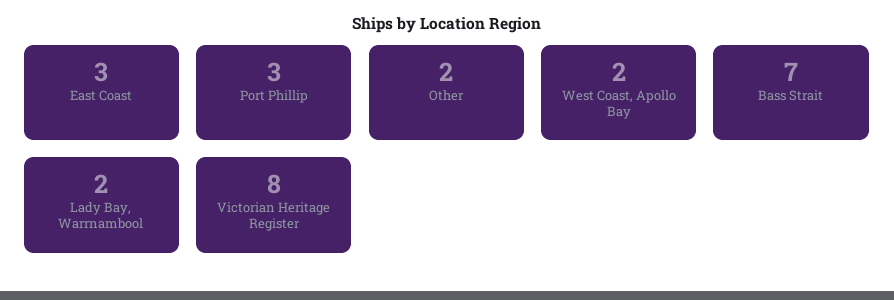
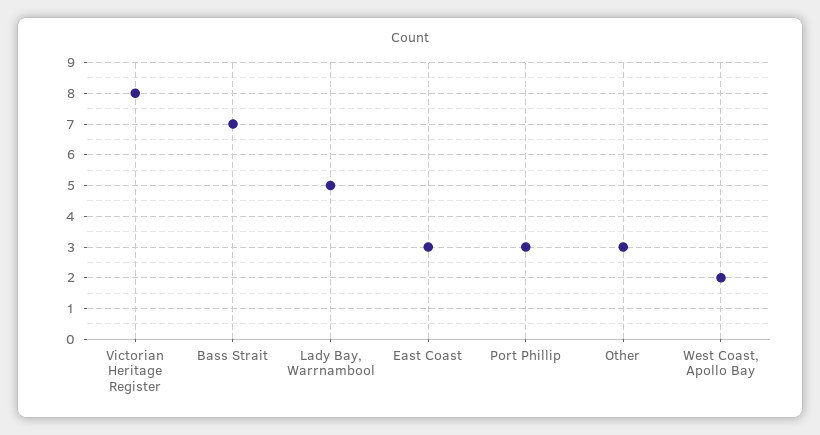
Other: 2 -> 3
Lady Bay, Warrnambool: 2 -> 5

